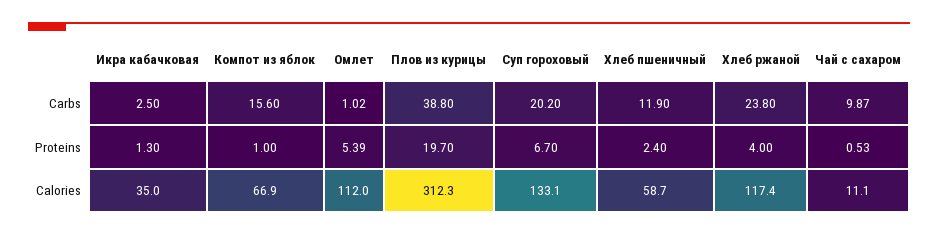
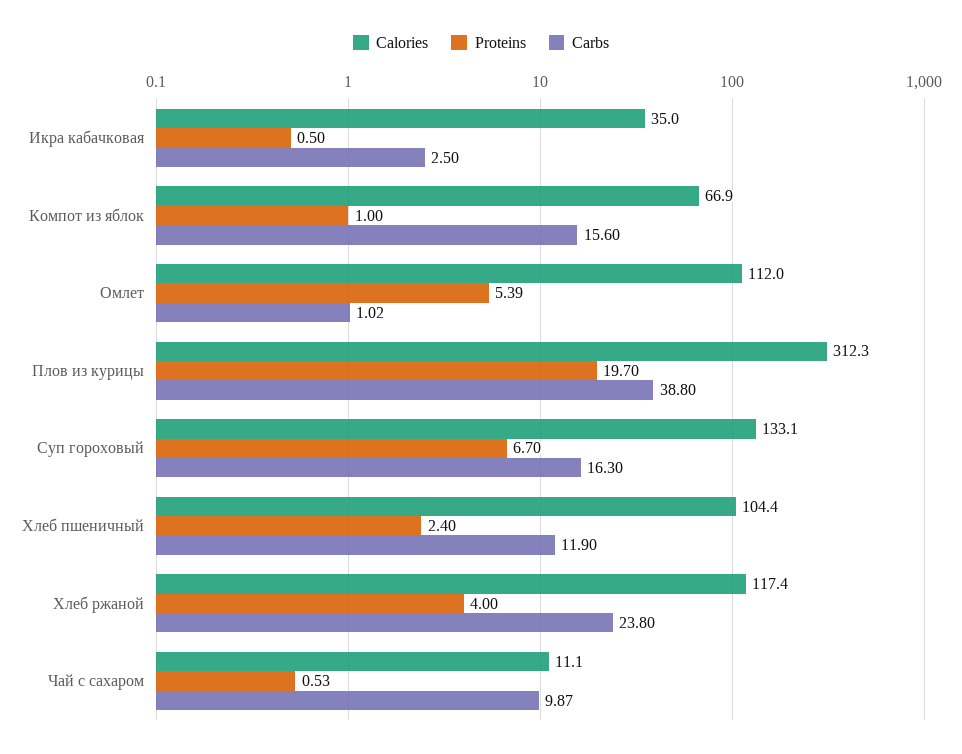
Carbs, Суп гороховый: 20.2 -> 16.3
Proteins, Икра кабачковая: 1.3 -> 0.5
Calories, Хлеб пшеничный: 58.7 -> 104.4

